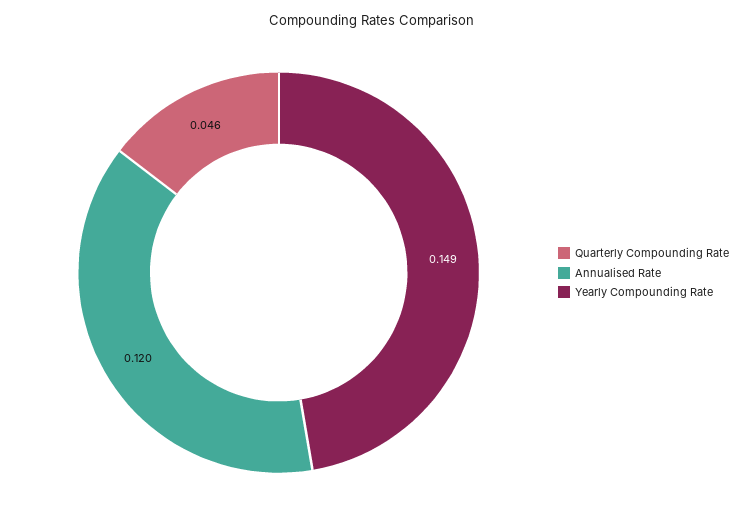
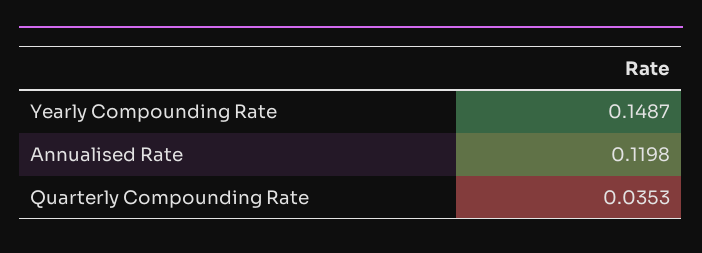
Quarterly Compounding Rate: 0.046 -> 0.0353

